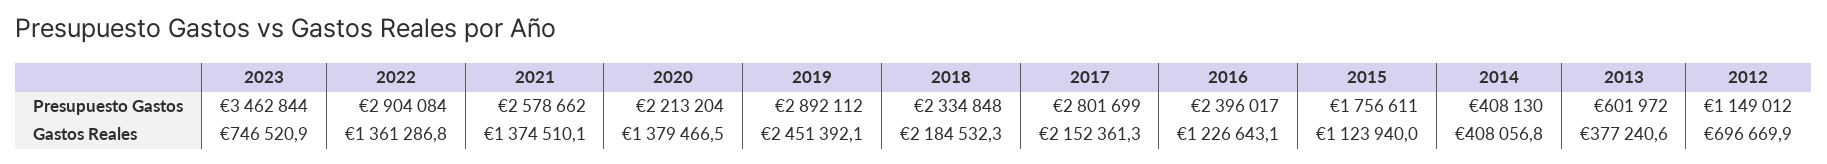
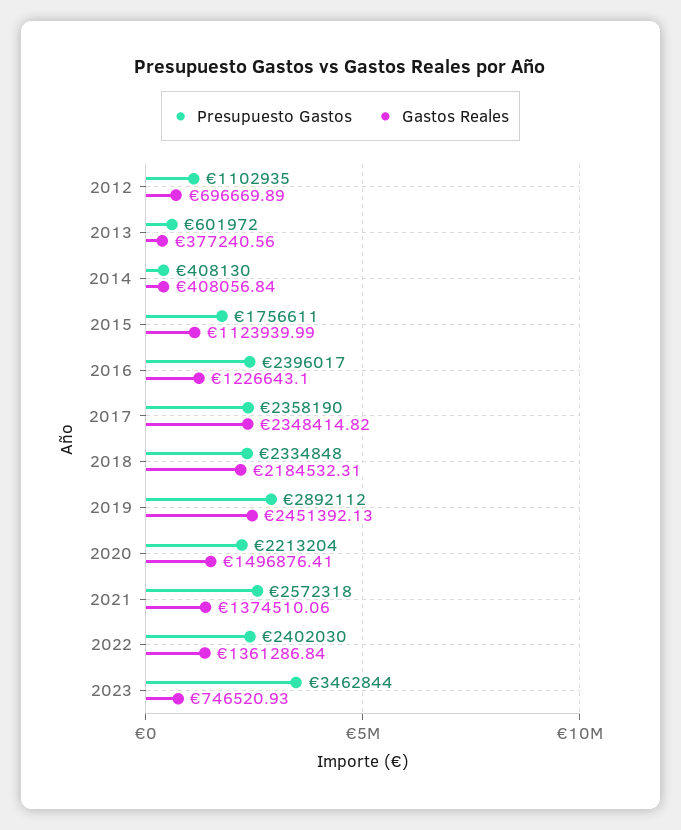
Presupuesto Gastos, 2022: 2904084 -> 2402030
Presupuesto Gastos, 2021: 2578662 -> 2572318
Presupuesto Gastos, 2017: 2801699 -> 2358190
Presupuesto Gastos, 2012: 1149012 -> 1102935
Gastos Reales, 2020: 1379466.5 -> 1496876.41
Gastos Reales, 2017: 2152361.3 -> 2348414.82

